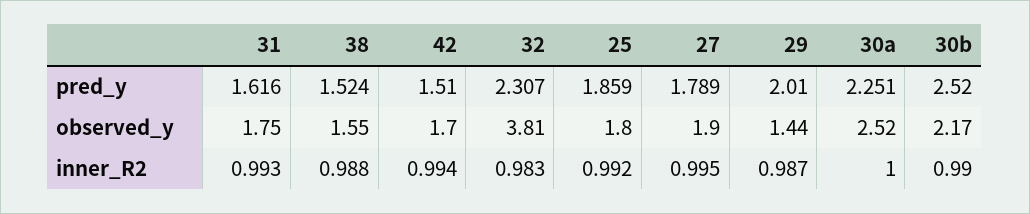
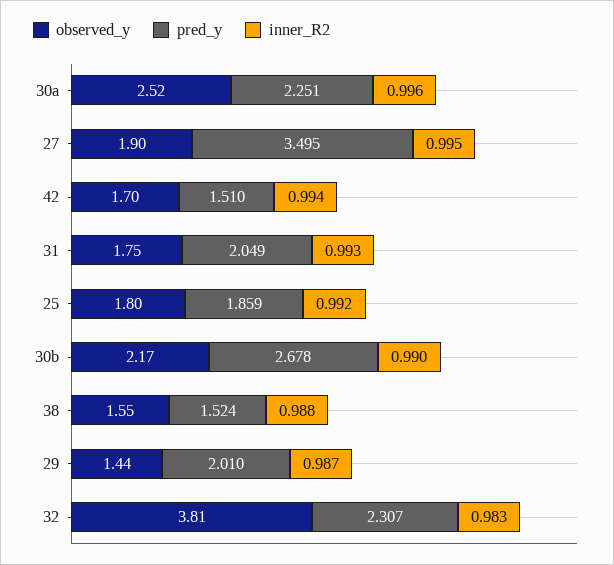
pred_y, 31: 1.616 -> 2.049
pred_y, 27: 1.789 -> 3.495
pred_y, 30b: 2.52 -> 2.678
inner_R2, 30a: 1 -> 0.996

